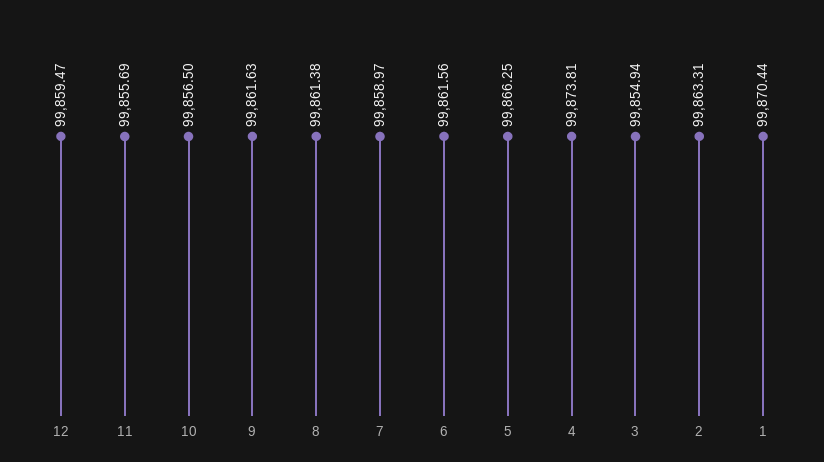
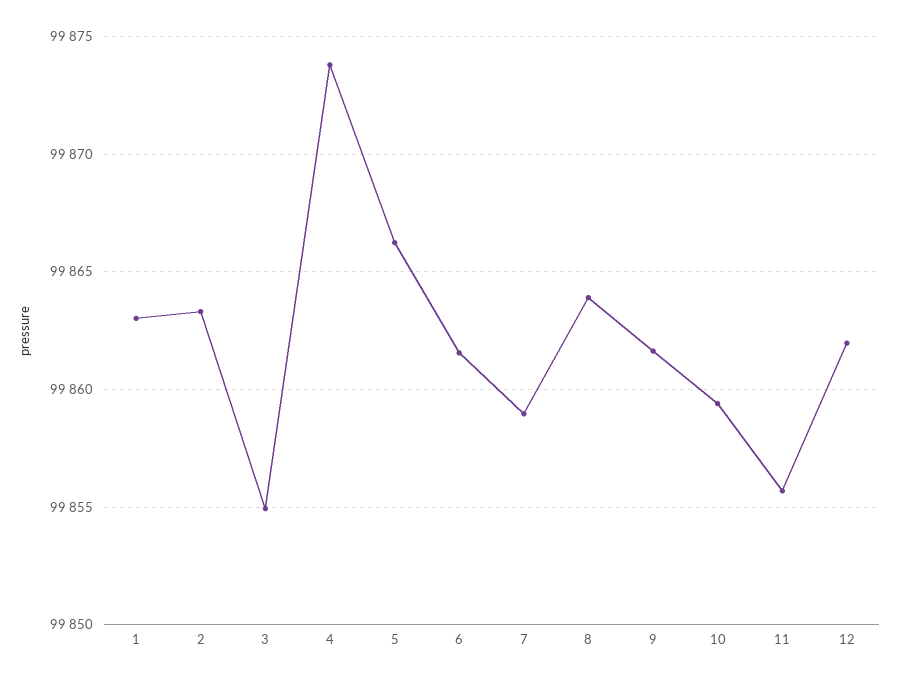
12: 99859.47 -> 99862
10: 99856.5 -> 99859.5
8: 99861.38 -> 99864
1: 99870.44 -> 99863

